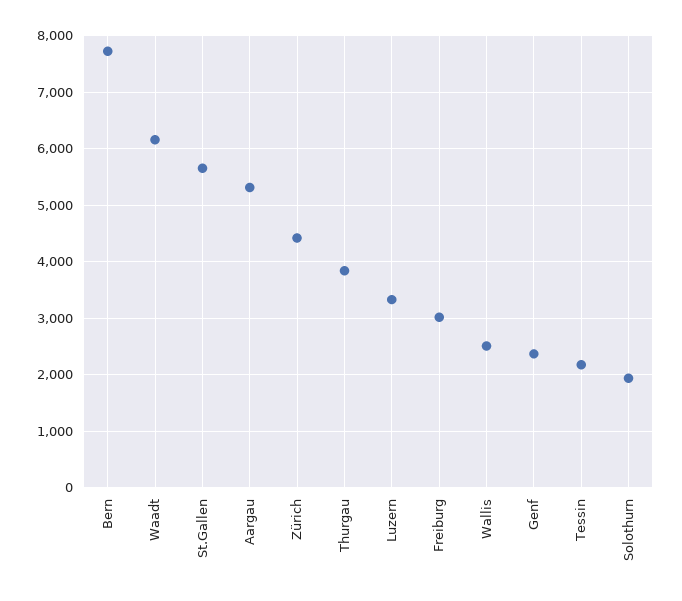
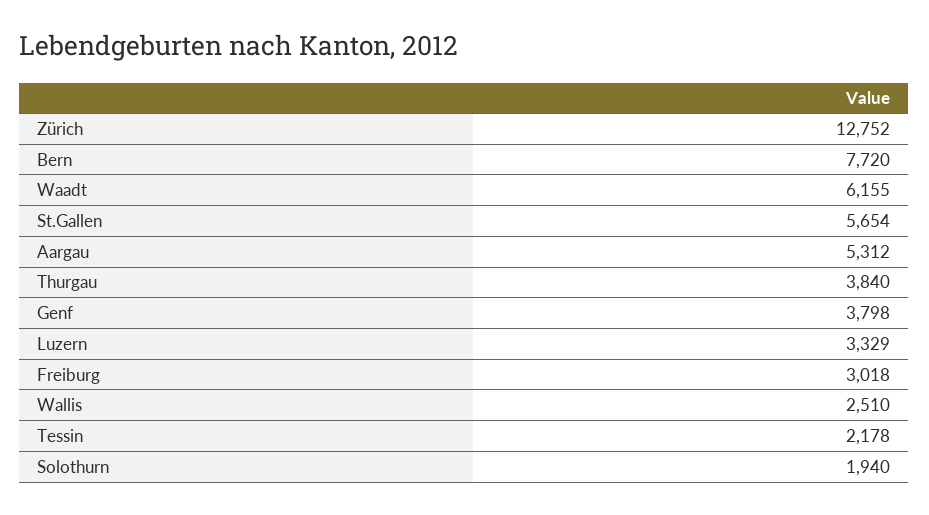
Zürich: 4400 -> 12752
Genf: 2400 -> 3798

